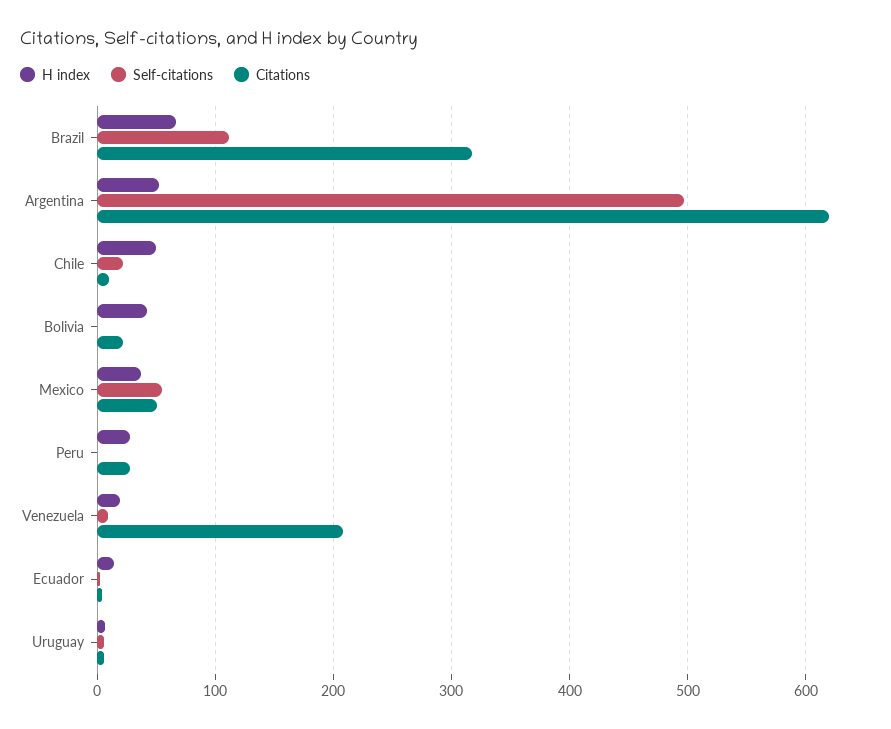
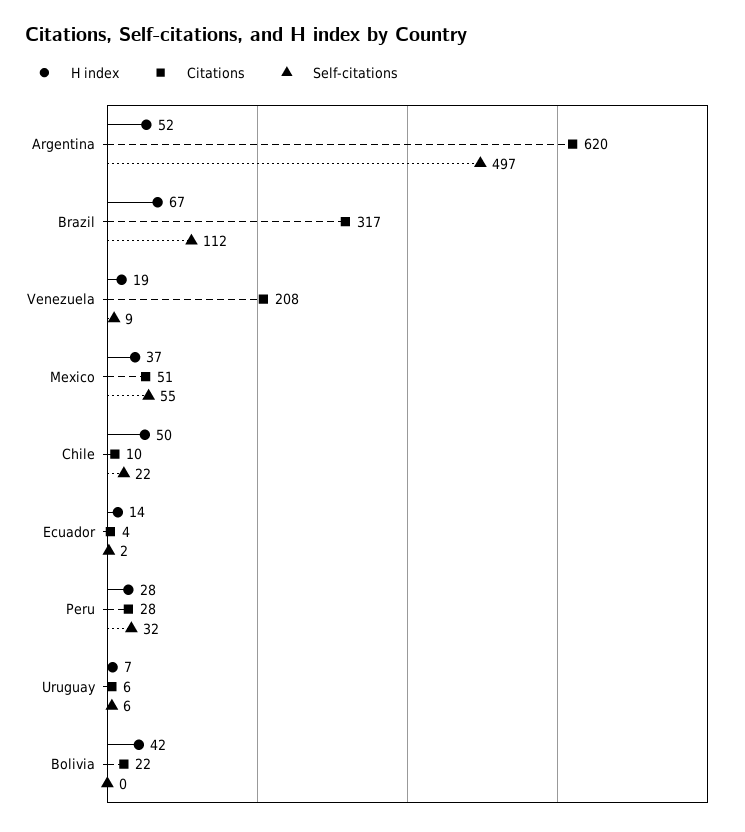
Self-citations, Peru: 0 -> 32

